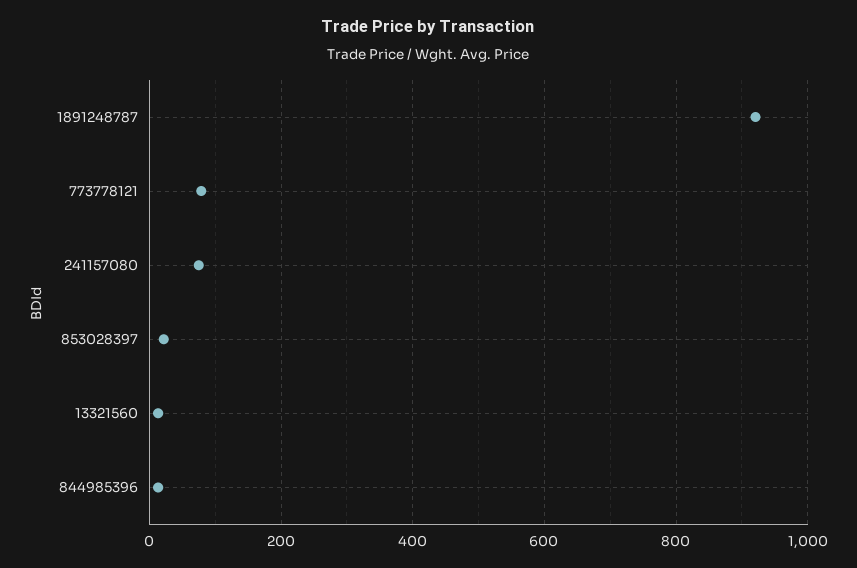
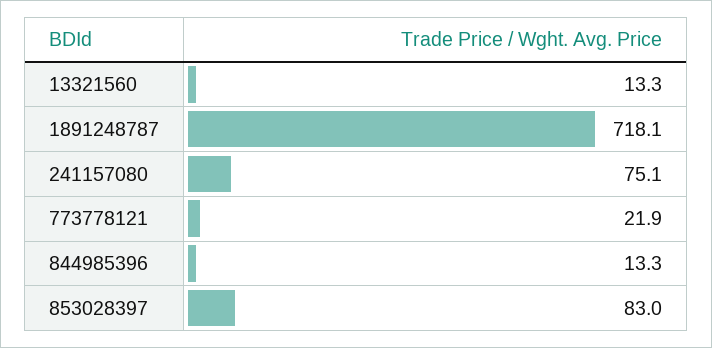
1891248787: 920 -> 718.1
773778121: 80 -> 21.9
853028397: 20 -> 83

